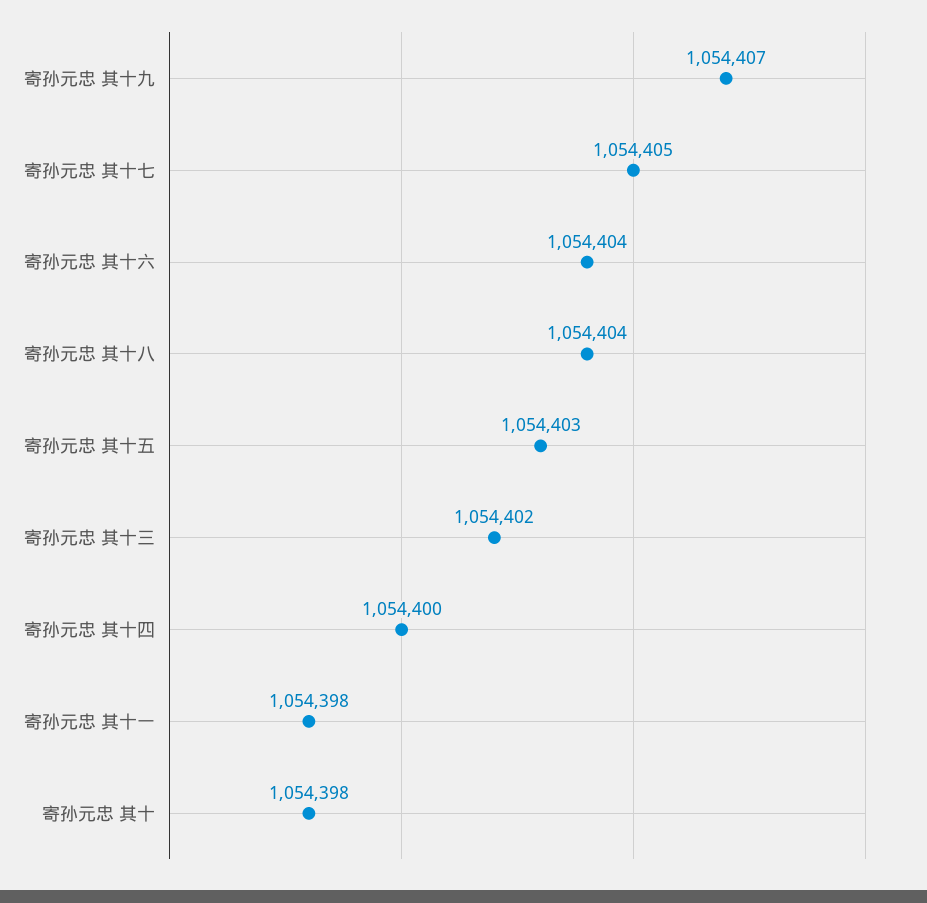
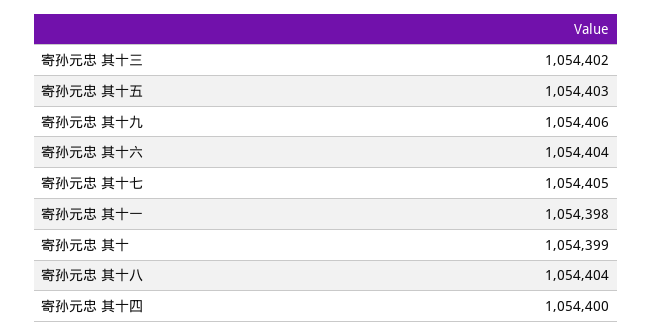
寄孙元忠 其十九: 1054407 -> 1054406
寄孙元忠 其十: 1054398 -> 1054399

